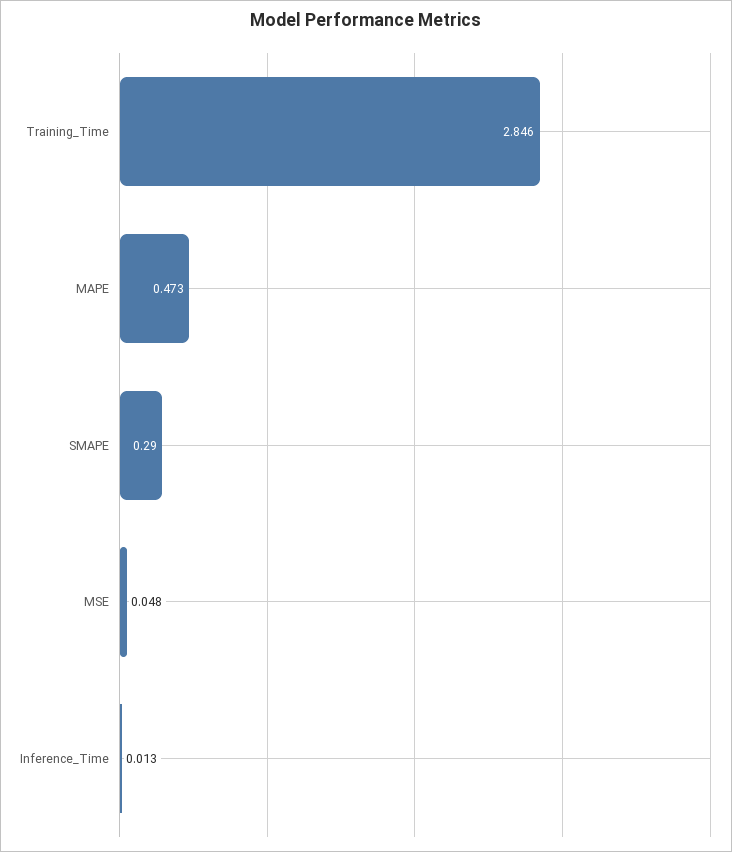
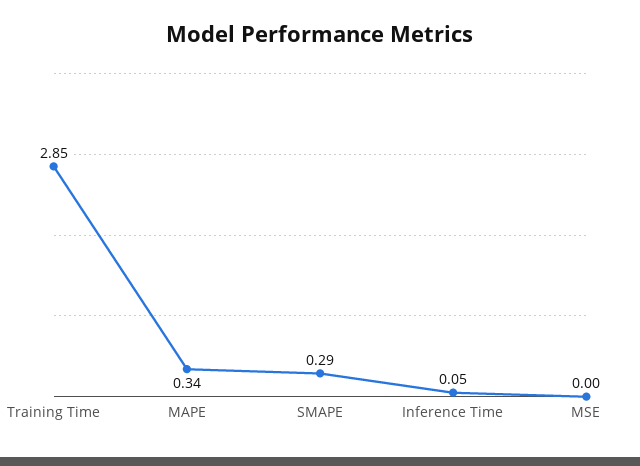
MAPE: 0.473 -> 0.34
MSE: 0.048 -> 0
Inference_Time: 0.013 -> 0.05

